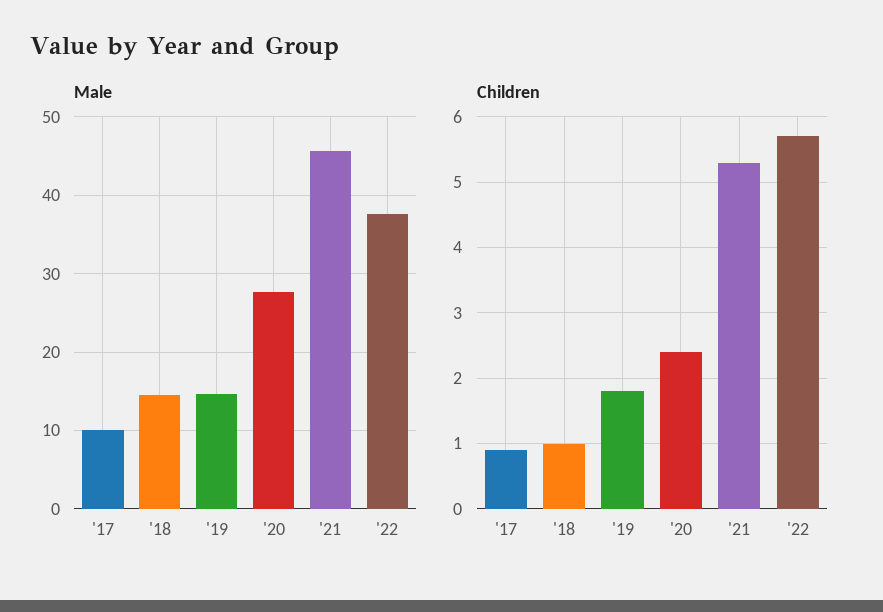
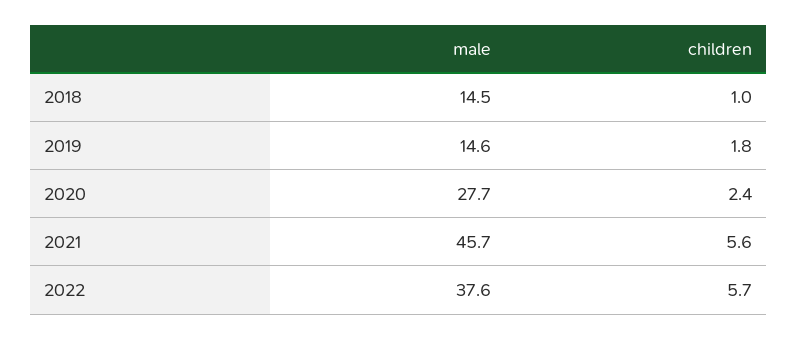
Male, '17: 10 -> none
Children, '17: 0.9 -> none
Children, '21: 5.3 -> 5.6

